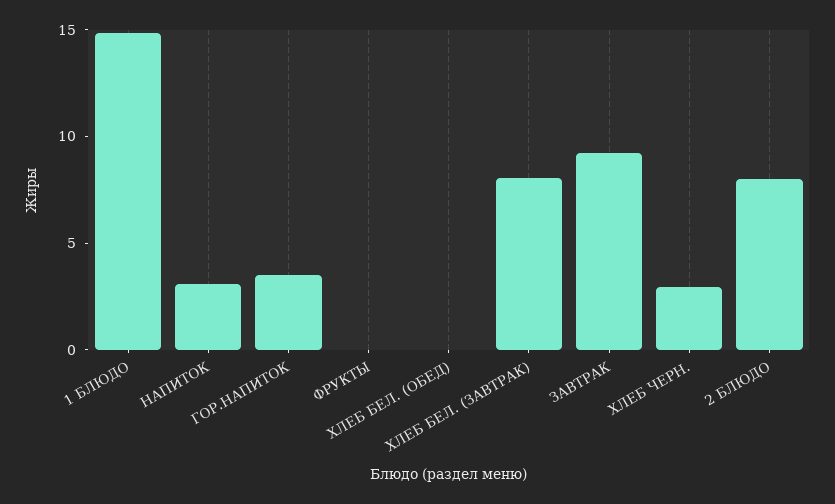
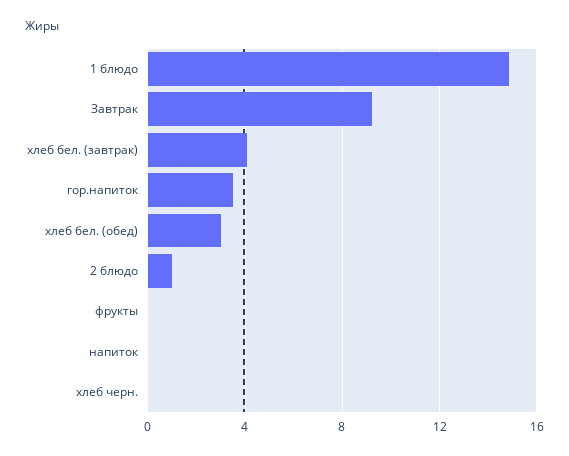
НАПИТОК: 3 -> 0
ХЛЕБ БЕЛ. (ОБЕД): 0 -> 3
ХЛЕБ БЕЛ. (ЗАВТРАК): 8 -> 4
ХЛЕБ ЧЕРН.: 3 -> 0
2 БЛЮДО: 8 -> 1

